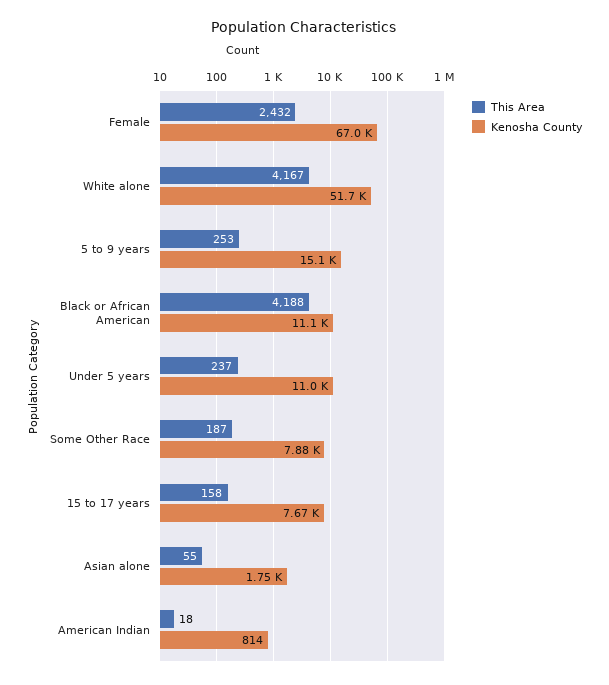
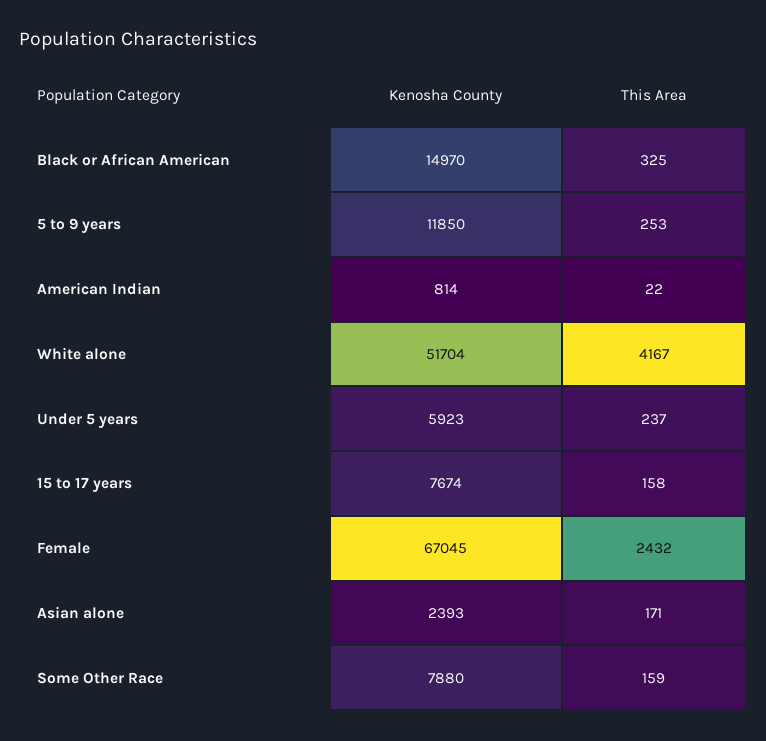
Kenosha County, 5 to 9 years: 15100 -> 11850
This Area, Black or African American: 4188 -> 325
Kenosha County, Black or African American: 11100 -> 14970
Kenosha County, Under 5 years: 11000 -> 5923
This Area, Some Other Race: 187 -> 159
This Area, Asian alone: 55 -> 171
Kenosha County, Asian alone: 1750 -> 2393
This Area, American Indian: 18 -> 22

